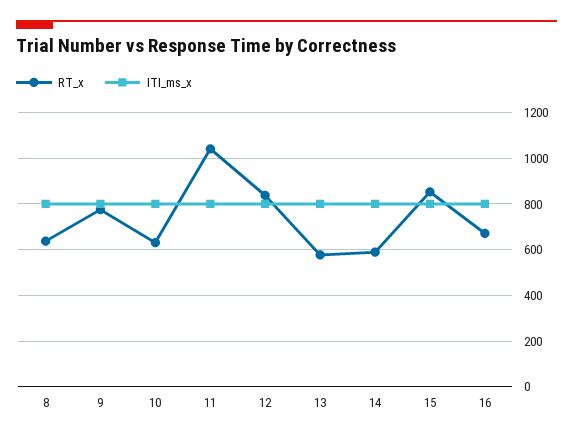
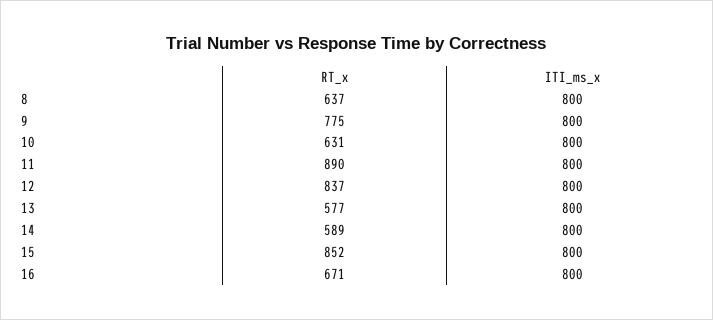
RT_x, 11: 1050 -> 890

